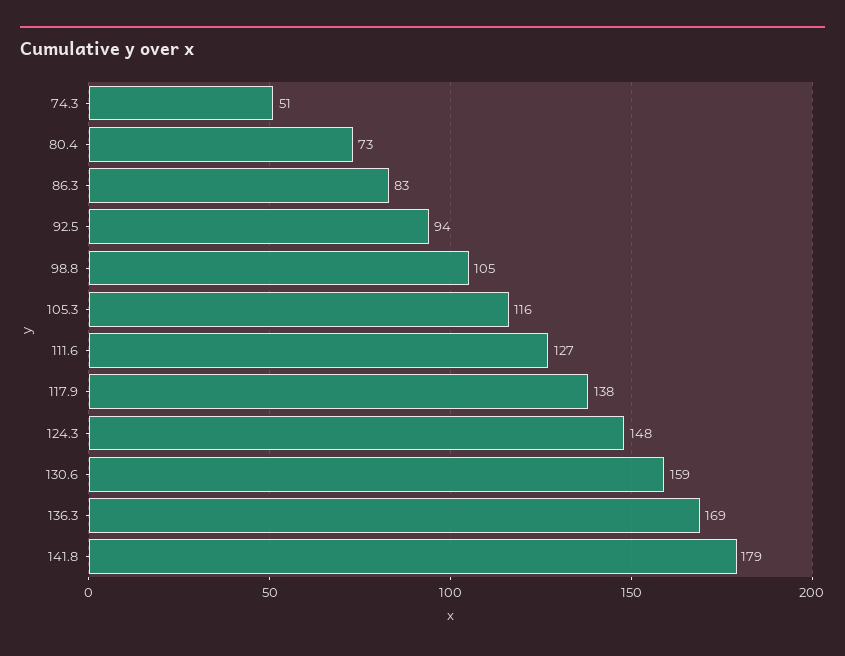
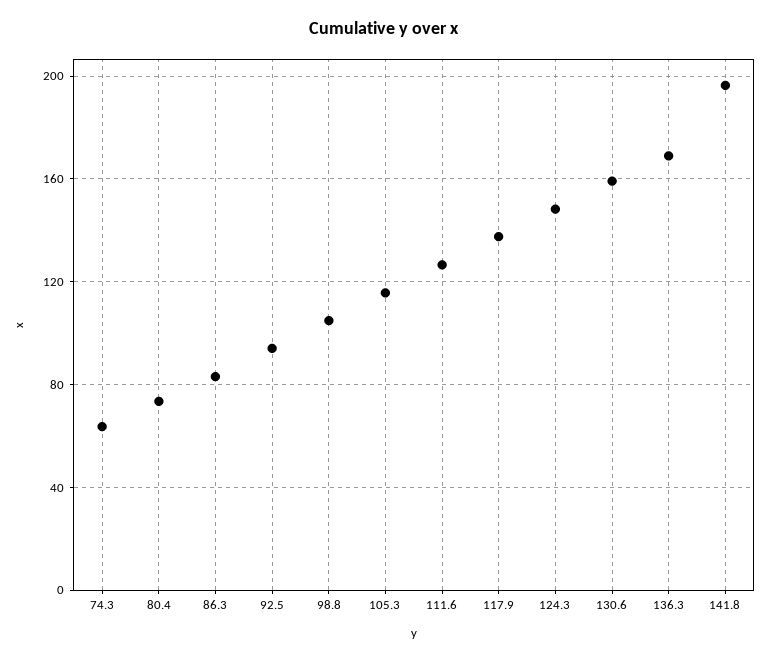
74.3: 51 -> 65
141.8: 179 -> 195

